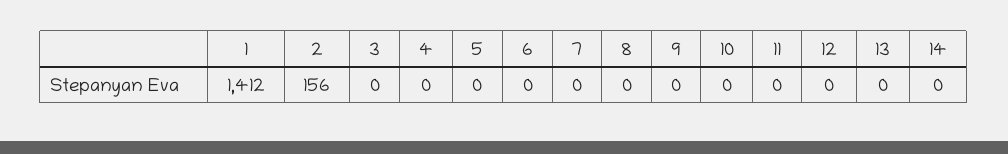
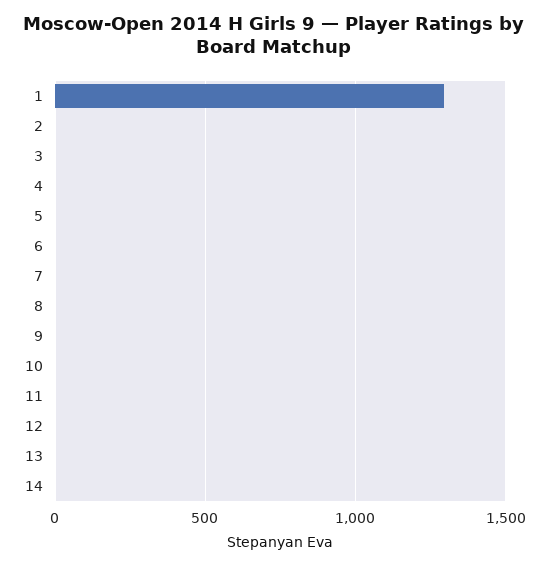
1: 1412 -> 1300
2: 156 -> 0

